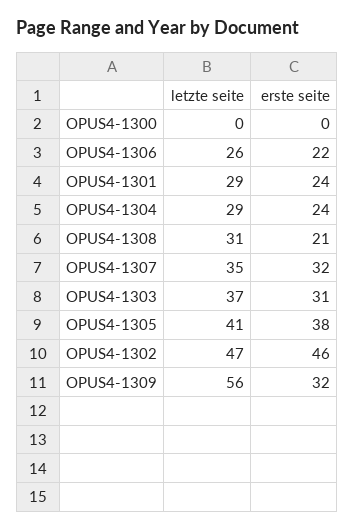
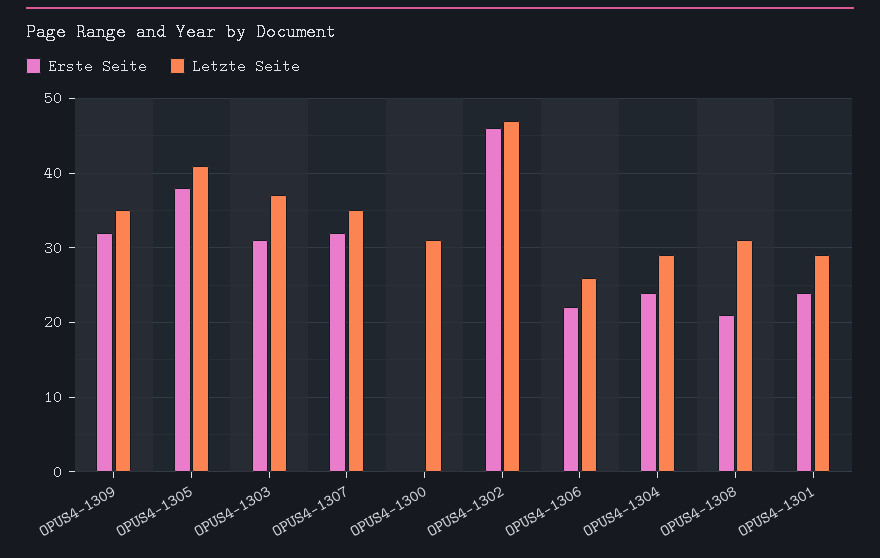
letzte seite, OPUS4-1300: 0 -> 31
letzte seite, OPUS4-1309: 56 -> 35

